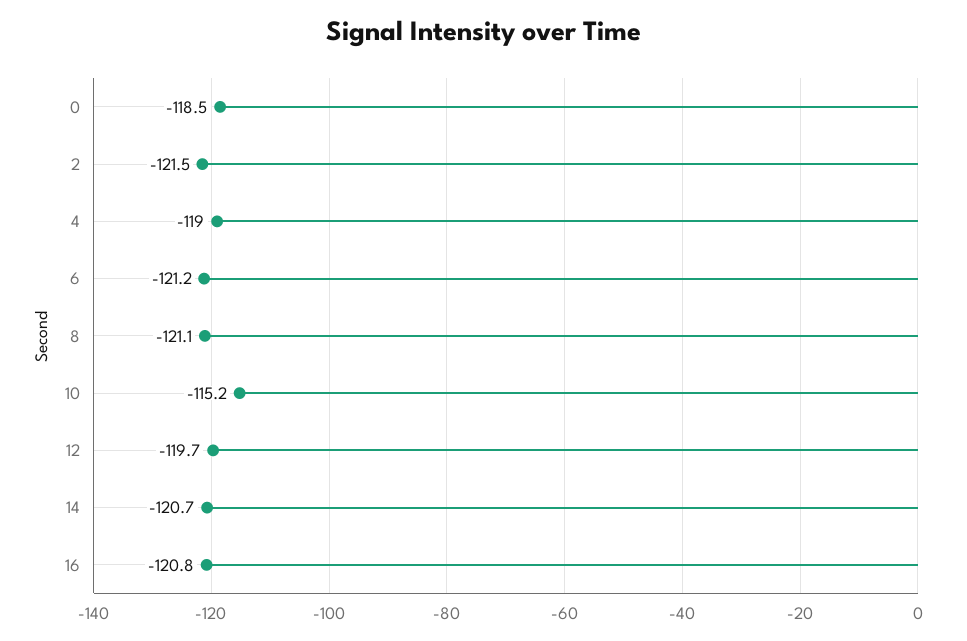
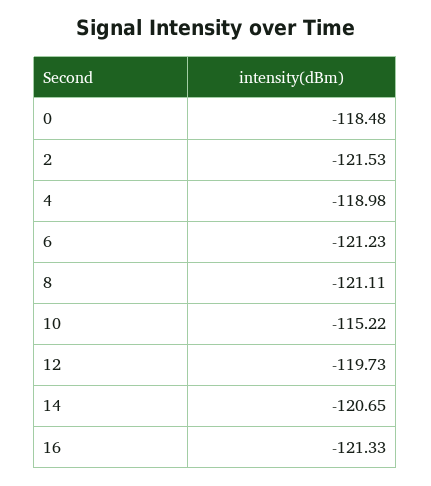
16: -120.8 -> -121.33

